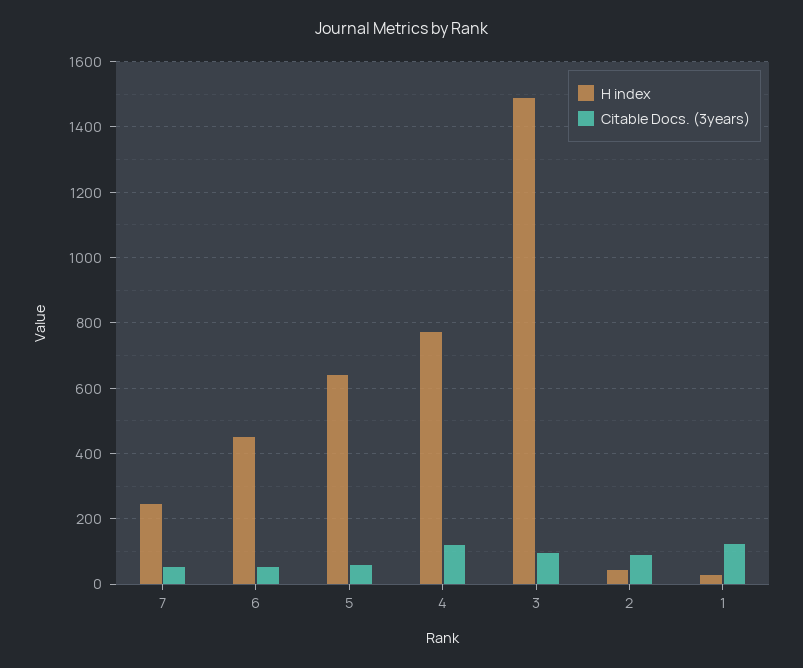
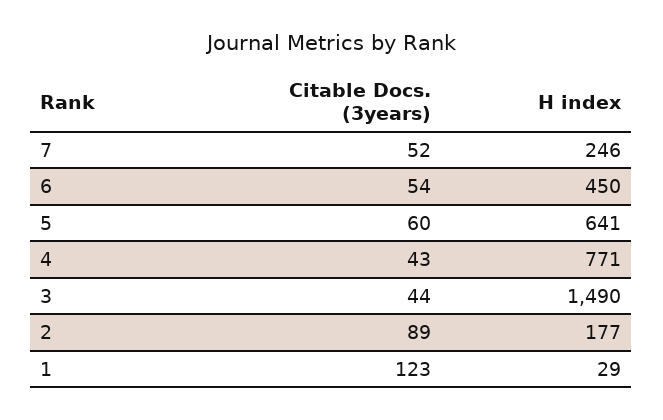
Citable Docs. (3years), 4: 120 -> 43
Citable Docs. (3years), 3: 100 -> 44
H index, 2: 40 -> 177

